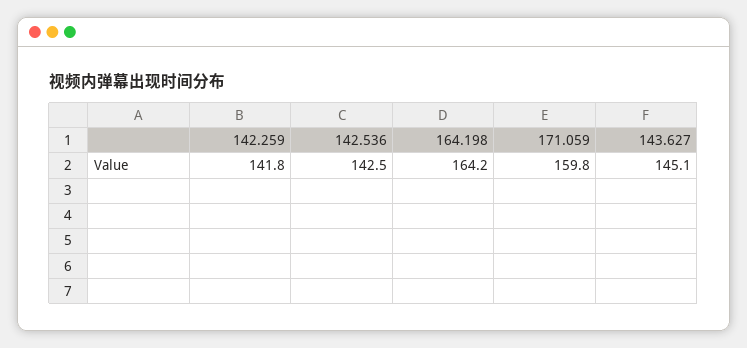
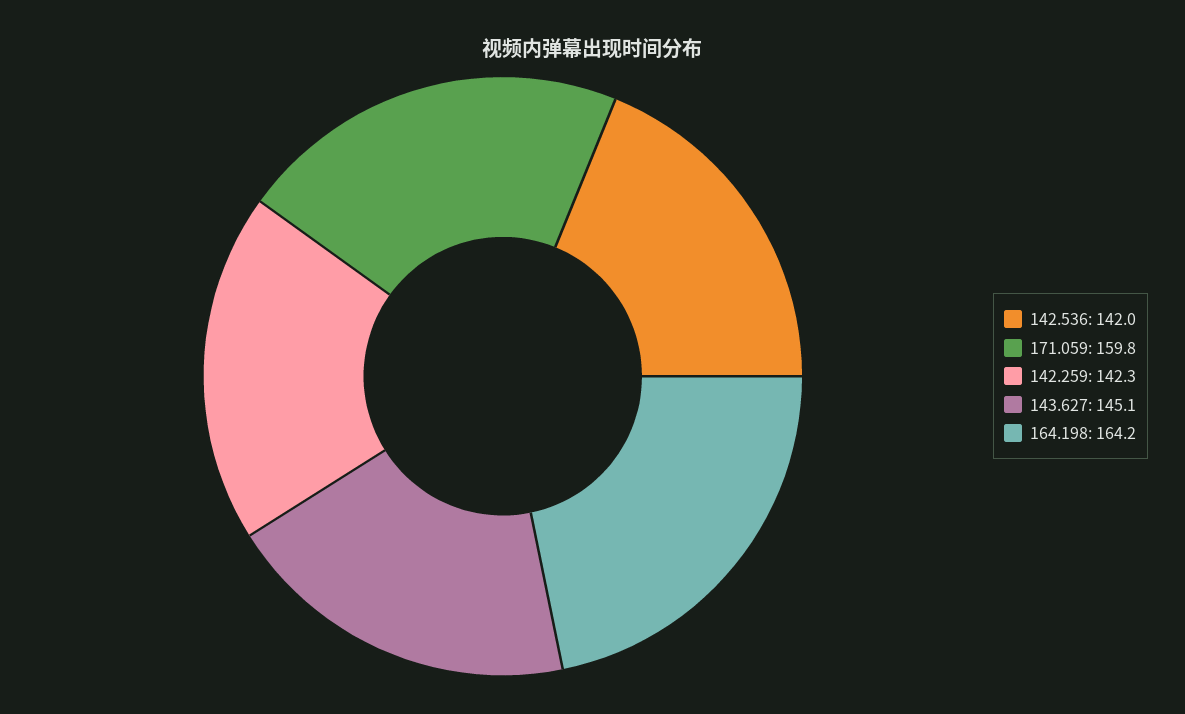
142.259: 141.8 -> 142.3
142.536: 142.5 -> 142

